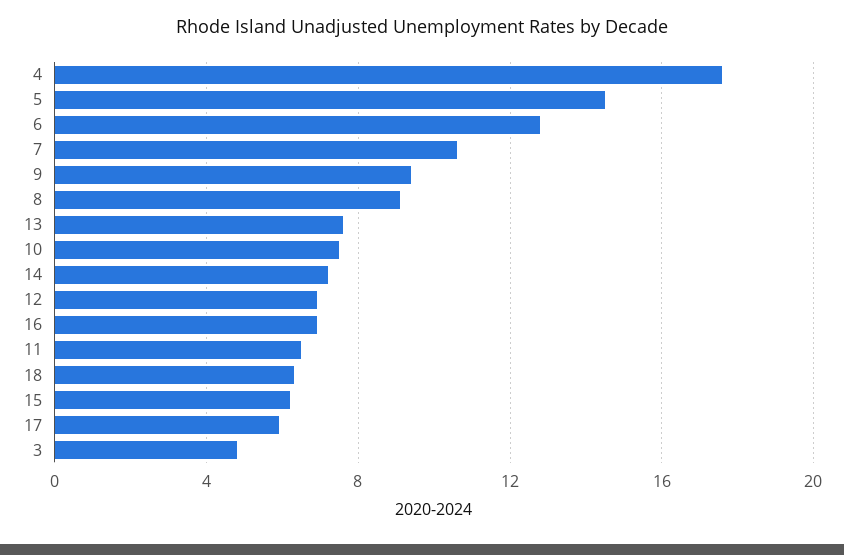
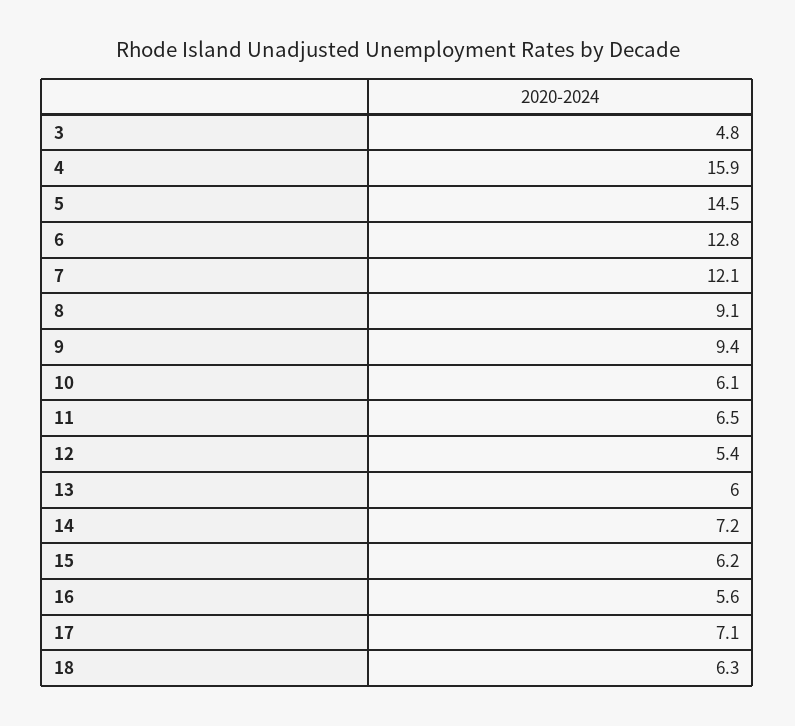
4: 17.5 -> 15.9
7: 10.5 -> 12.1
13: 7.5 -> 6
10: 7.5 -> 6.1
12: 7 -> 5.4
16: 7 -> 5.6
17: 6 -> 7.1

